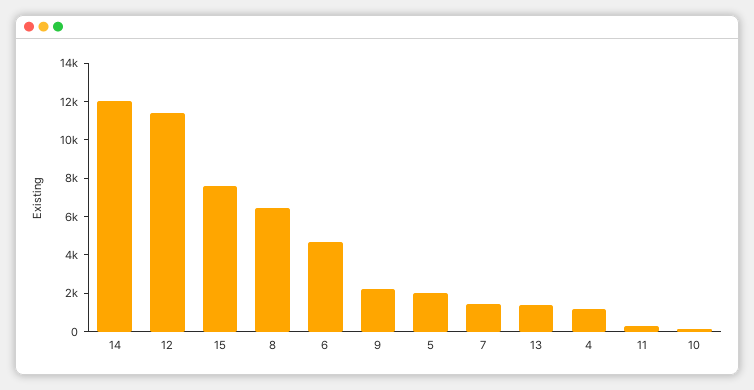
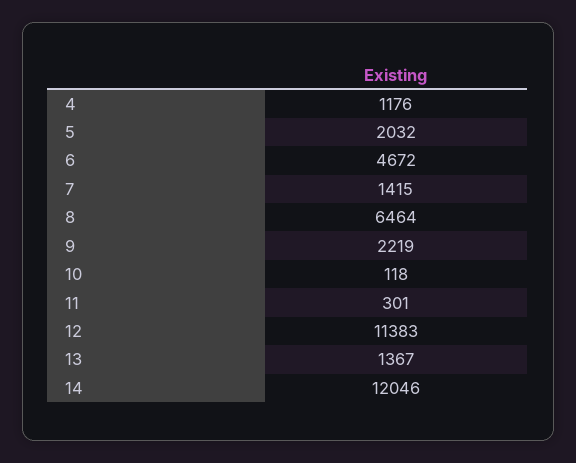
15: 7500 -> none

